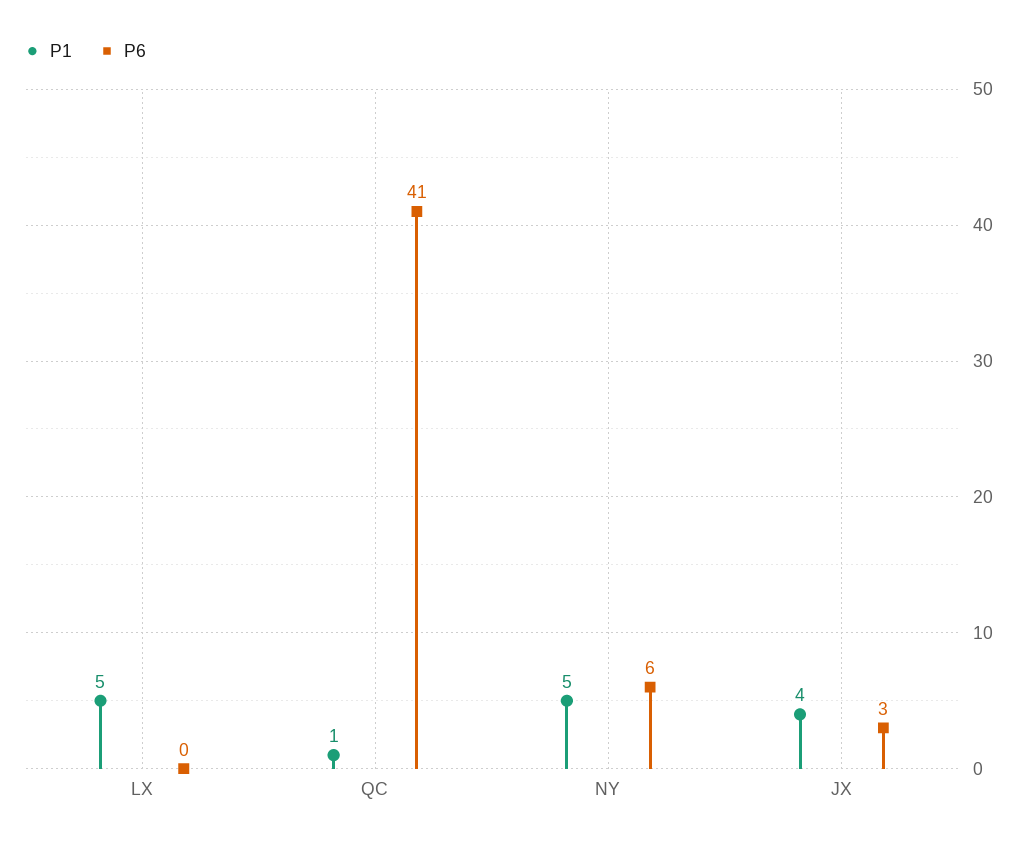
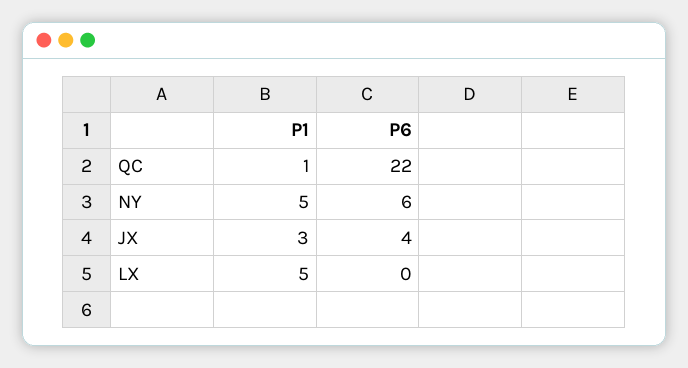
P6, QC: 41 -> 22
P1, JX: 4 -> 3
P6, JX: 3 -> 4

